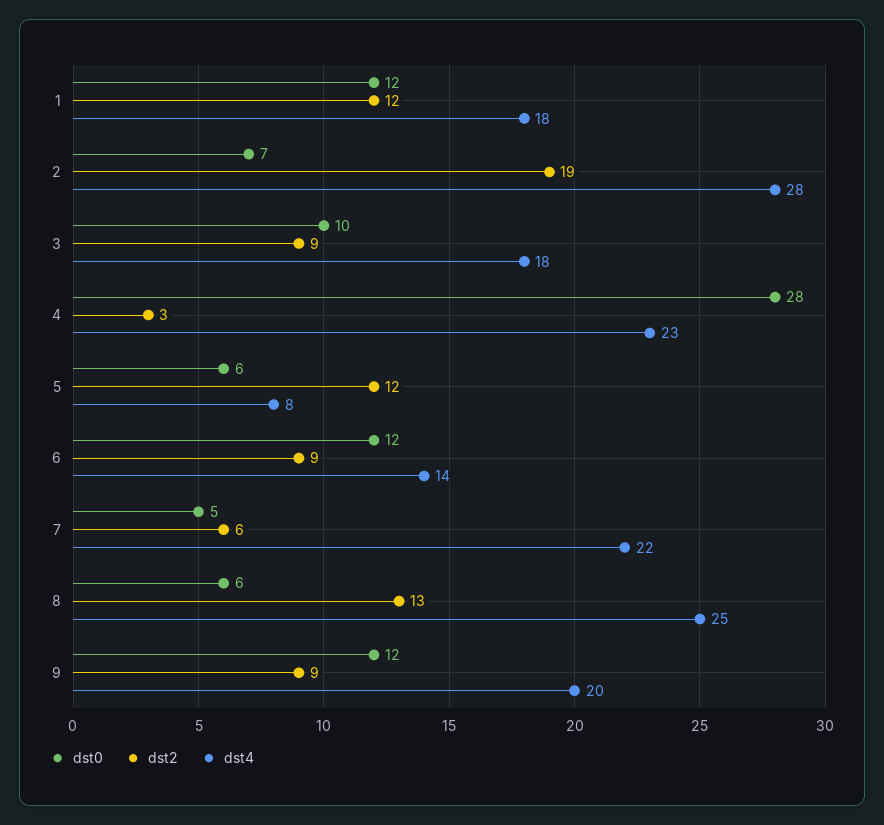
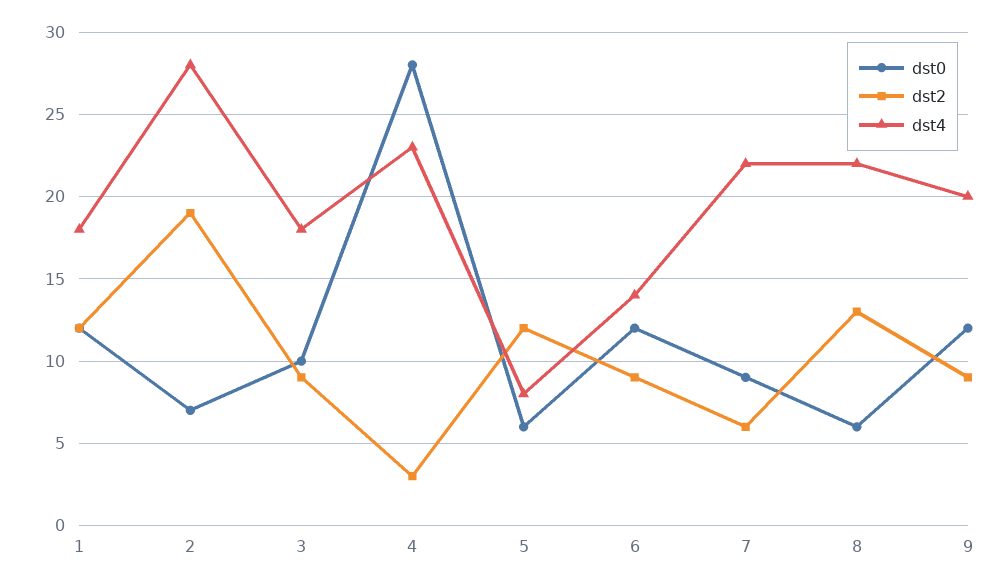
dst0, 7: 5 -> 9
dst4, 8: 25 -> 22

